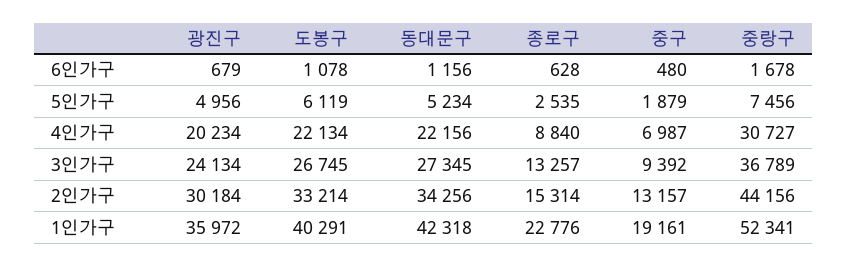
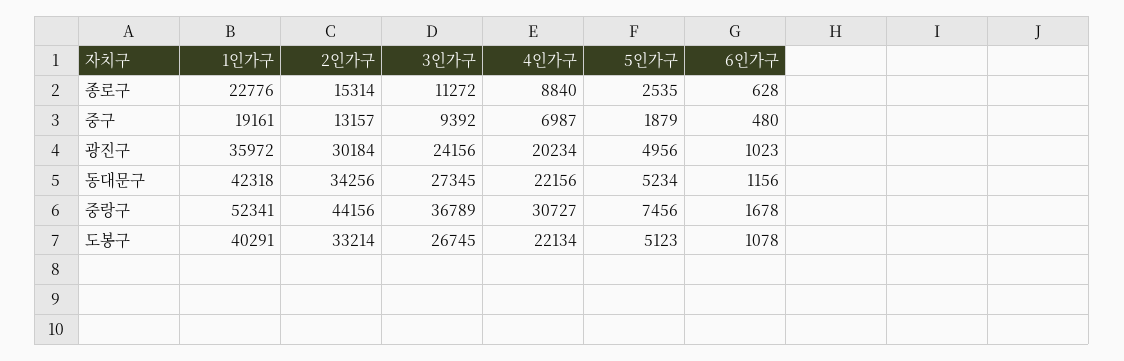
광진구, 6인가구: 679 -> 1023
도봉구, 5인가구: 6119 -> 5123
광진구, 3인가구: 24134 -> 24156
종로구, 3인가구: 13257 -> 11272

